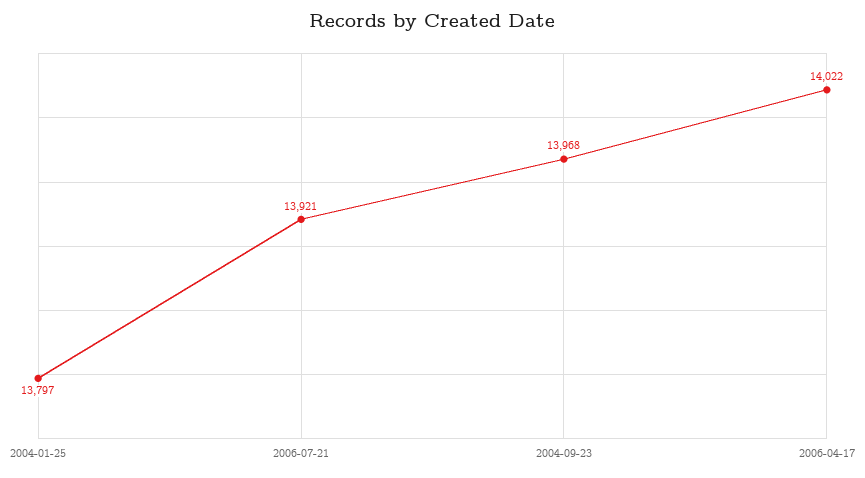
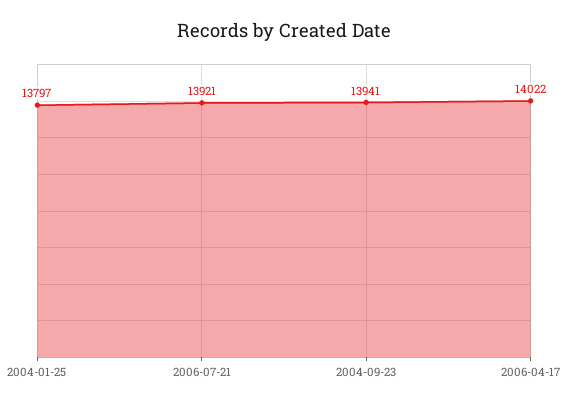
2004-09-23: 13968 -> 13941

